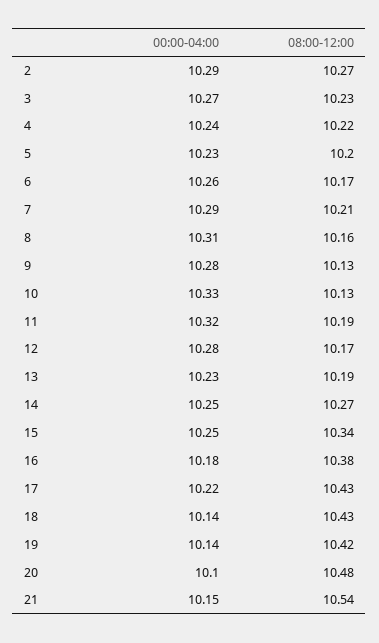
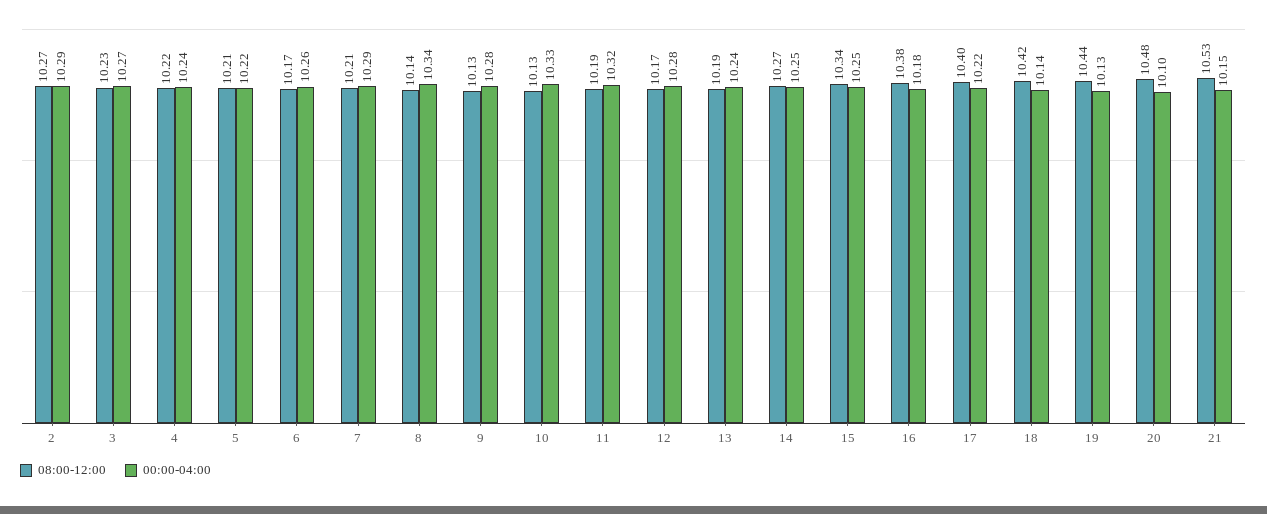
00:00-04:00, 5: 10.23 -> 10.22
08:00-12:00, 5: 10.2 -> 10.21
00:00-04:00, 8: 10.31 -> 10.34
08:00-12:00, 8: 10.16 -> 10.14
00:00-04:00, 13: 10.23 -> 10.24
08:00-12:00, 17: 10.43 -> 10.4
08:00-12:00, 18: 10.43 -> 10.42
00:00-04:00, 19: 10.14 -> 10.13
08:00-12:00, 19: 10.42 -> 10.44
08:00-12:00, 21: 10.54 -> 10.53

